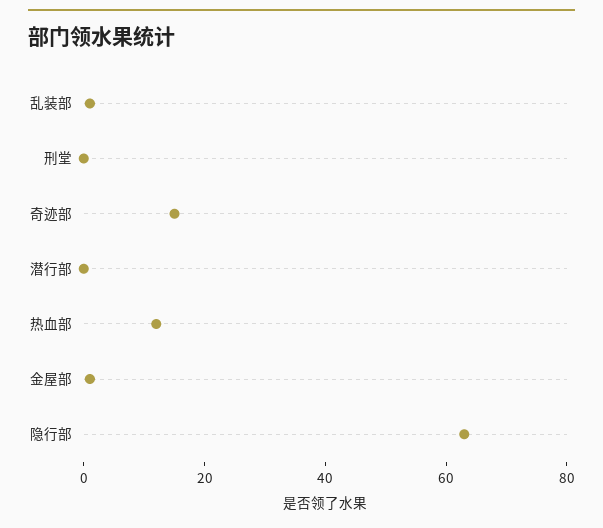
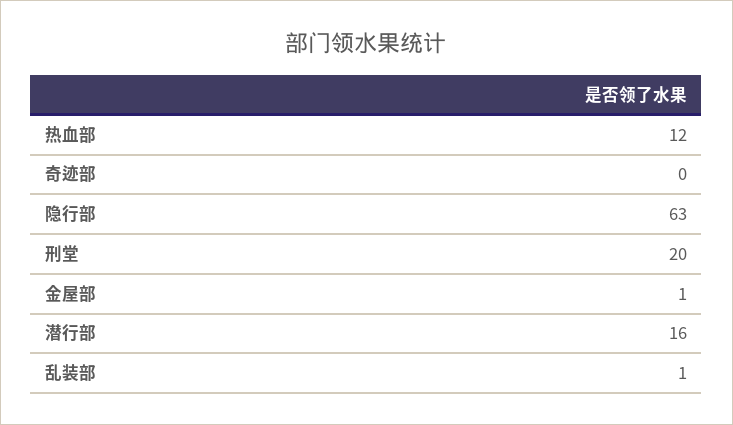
刑堂: 0 -> 20
奇迹部: 15 -> 0
潜行部: 0 -> 16

